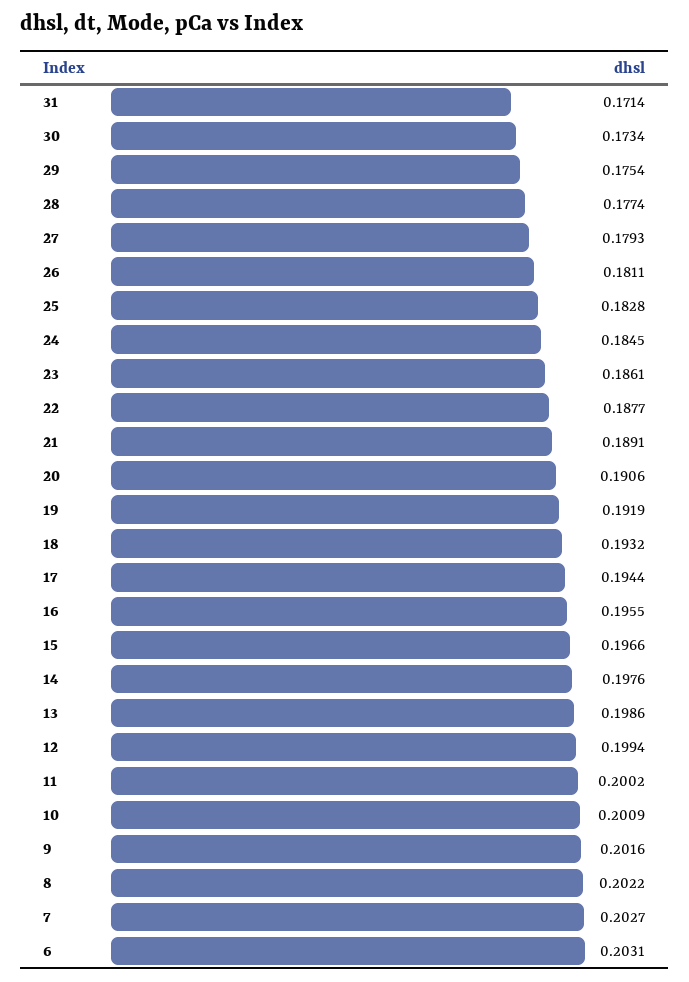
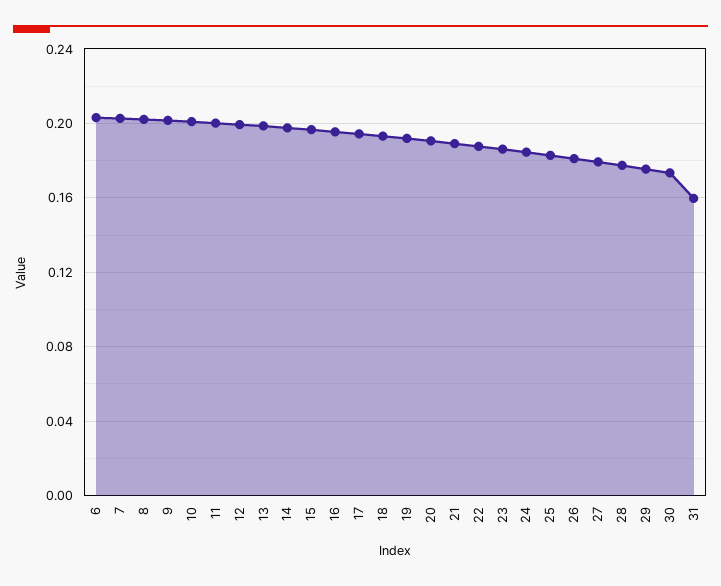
31: 0.1714 -> 0.16

